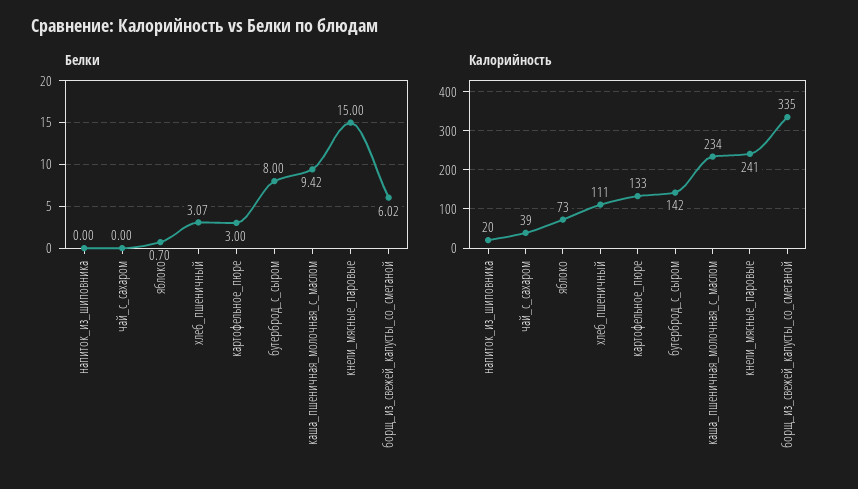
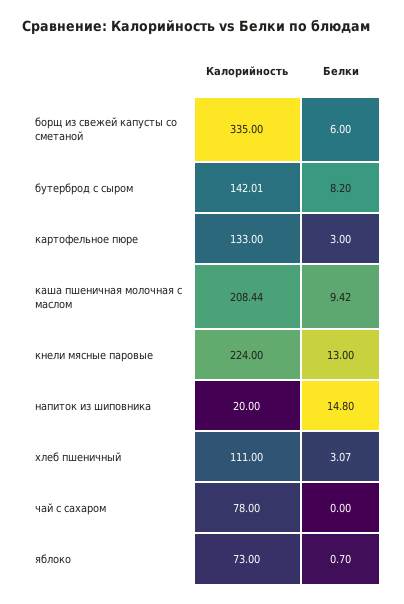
Белки, напиток_из_шиповника: 0 -> 14.8
Белки, бутерброд_с_сыром: 8 -> 8.2
Белки, кнели_мясные_паровые: 15 -> 13
Белки, борщ_из_свежей_капусты_со_сметаной: 6.02 -> 6
Калорийность, чай_с_сахаром: 39 -> 78
Калорийность, бутерброд_с_сыром: 142 -> 142.01
Калорийность, каша_пшеничная_молочная_с_маслом: 234 -> 208.44
Калорийность, кнели_мясные_паровые: 241 -> 224

